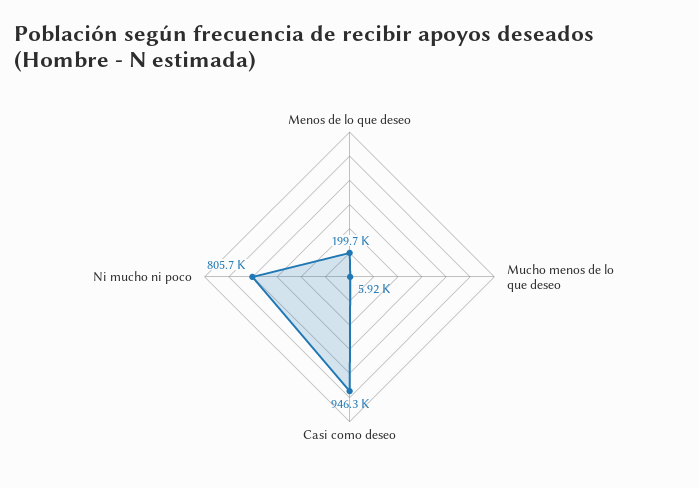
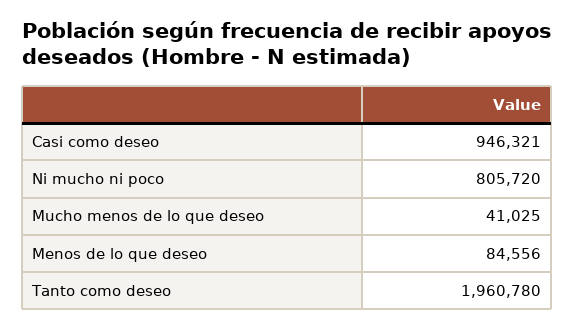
Menos de lo que deseo: 199700 -> 84556
Mucho menos de lo que deseo: 5920 -> 41025
Tanto como deseo: none -> 1960780

